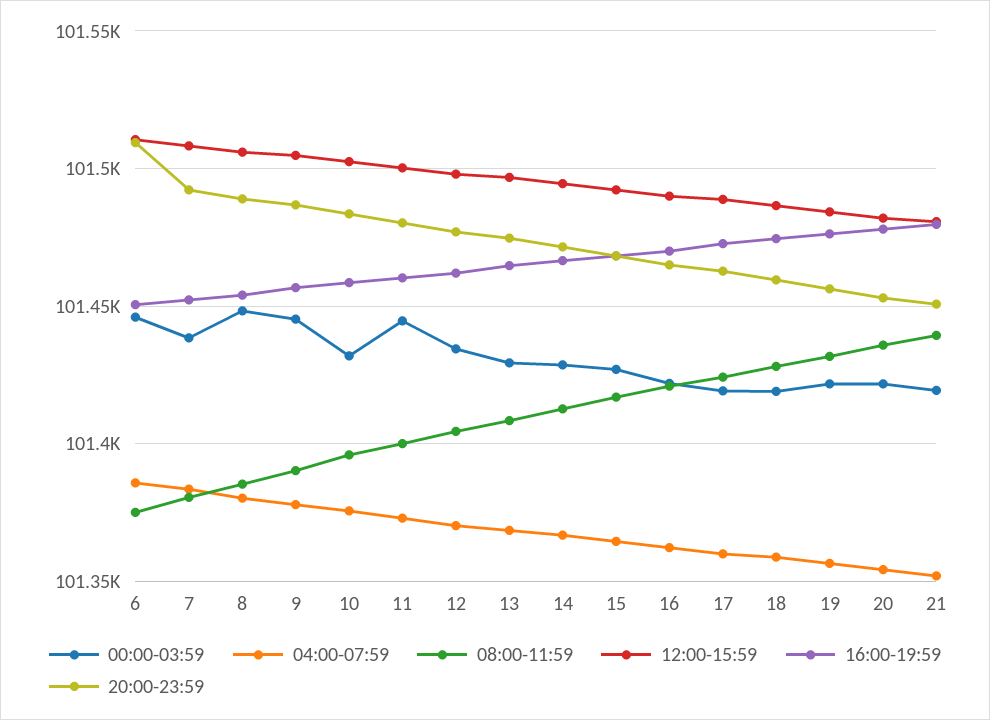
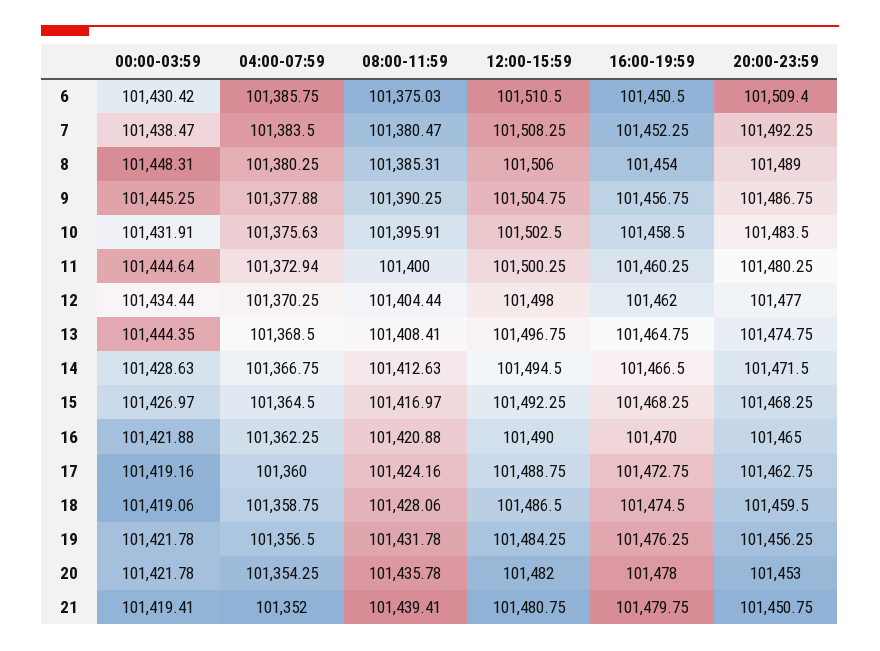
00:00-03:59, 6: 101445 -> 101430.42
00:00-03:59, 13: 101430 -> 101444.35

